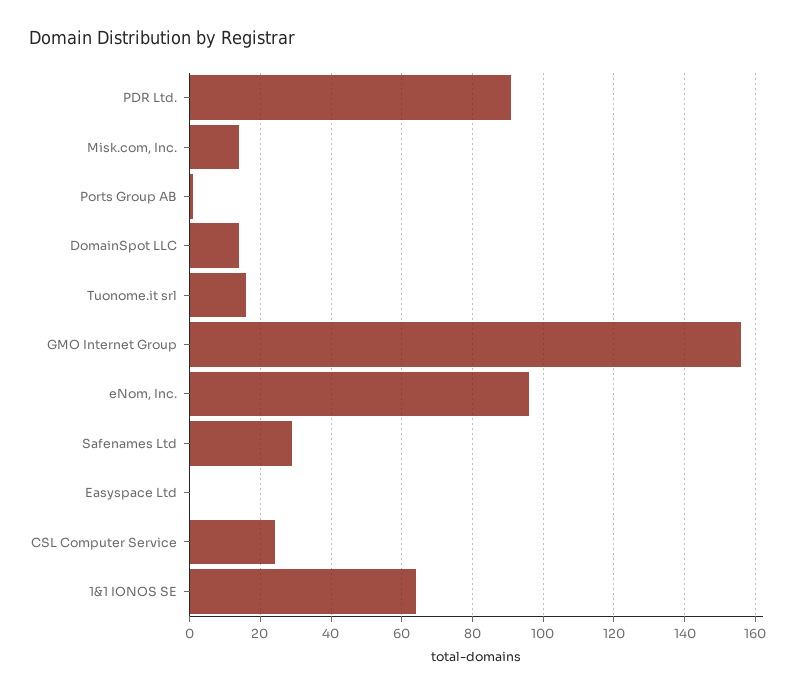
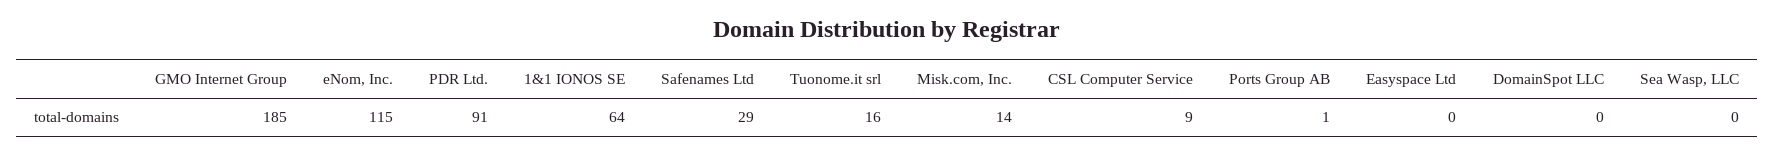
DomainSpot LLC: 15 -> 0
GMO Internet Group: 155 -> 185
eNom, Inc.: 95 -> 115
CSL Computer Service: 25 -> 9
Sea Wasp, LLC: none -> 0

